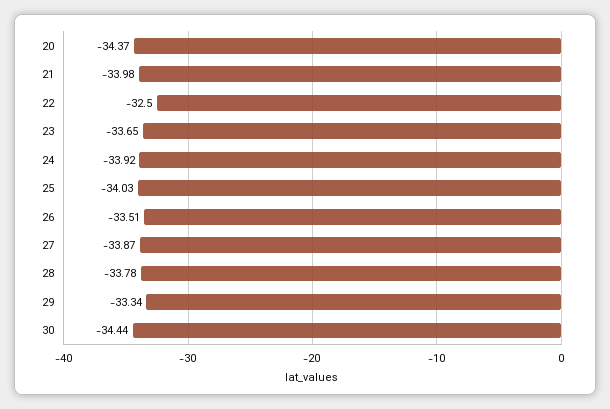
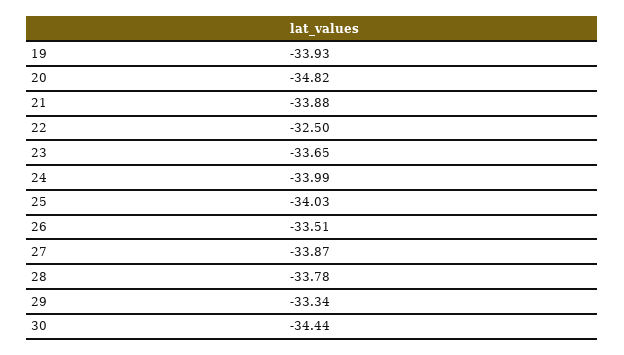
20: -34.37 -> -34.82
21: -33.98 -> -33.88
24: -33.92 -> -33.99
19: none -> -33.93

